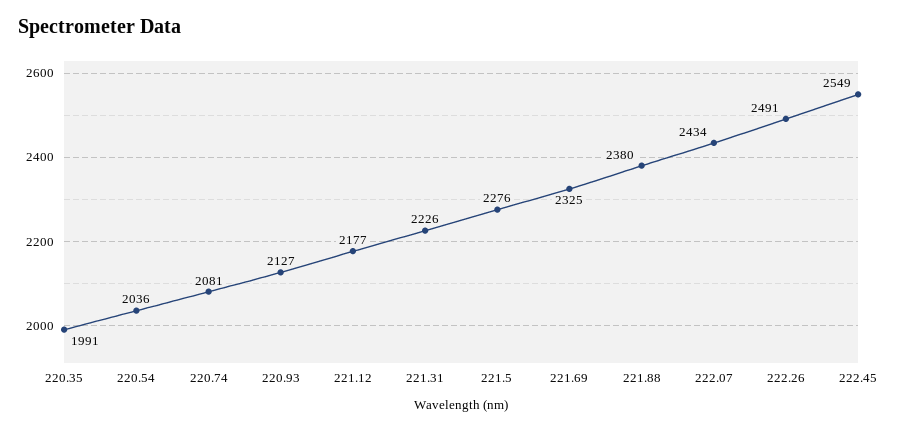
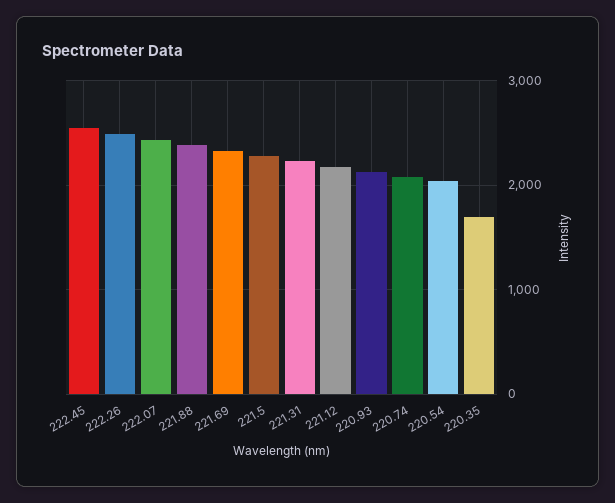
220.35: 1991 -> 1700

